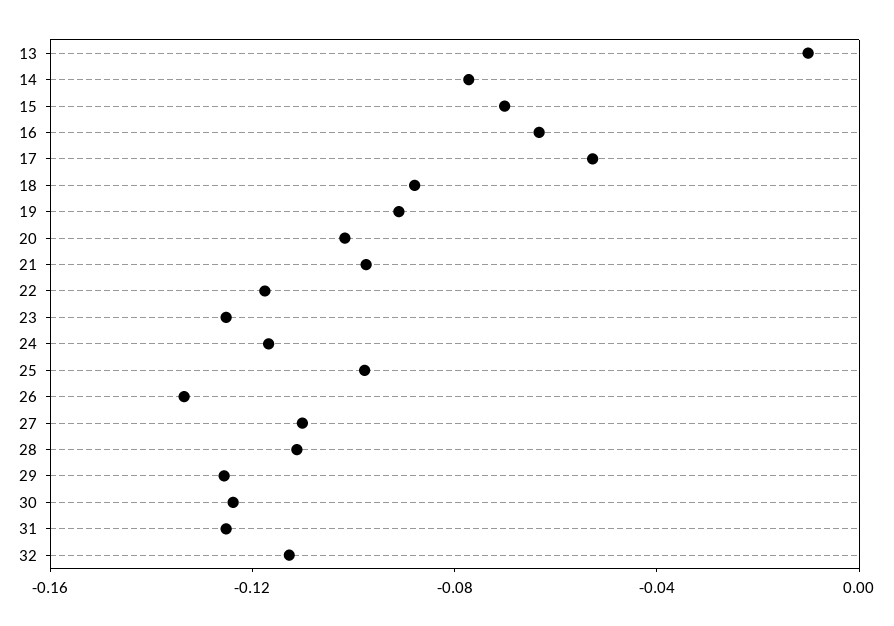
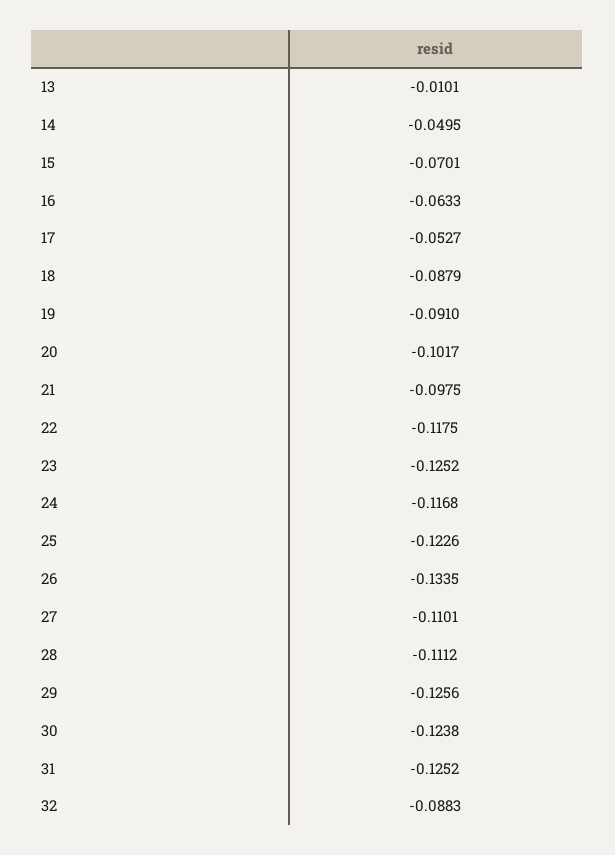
14: -0.08 -> -0.0495
25: -0.1 -> -0.1226
32: -0.11 -> -0.0883

